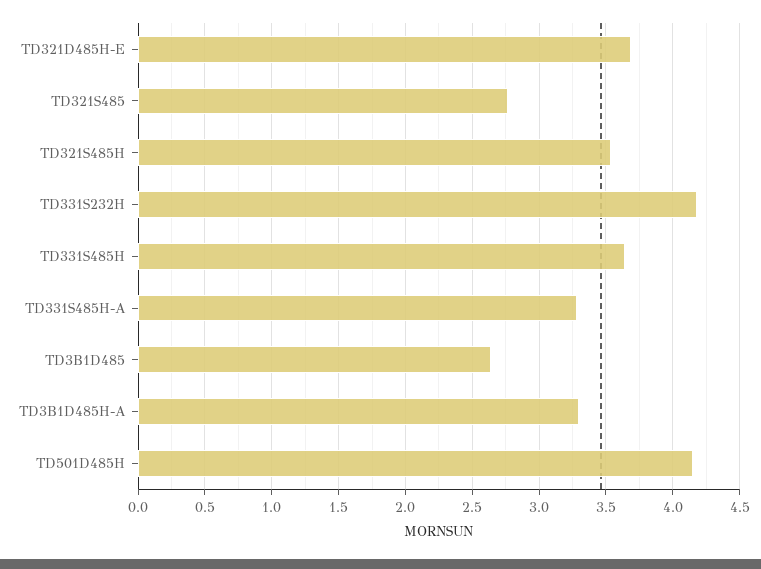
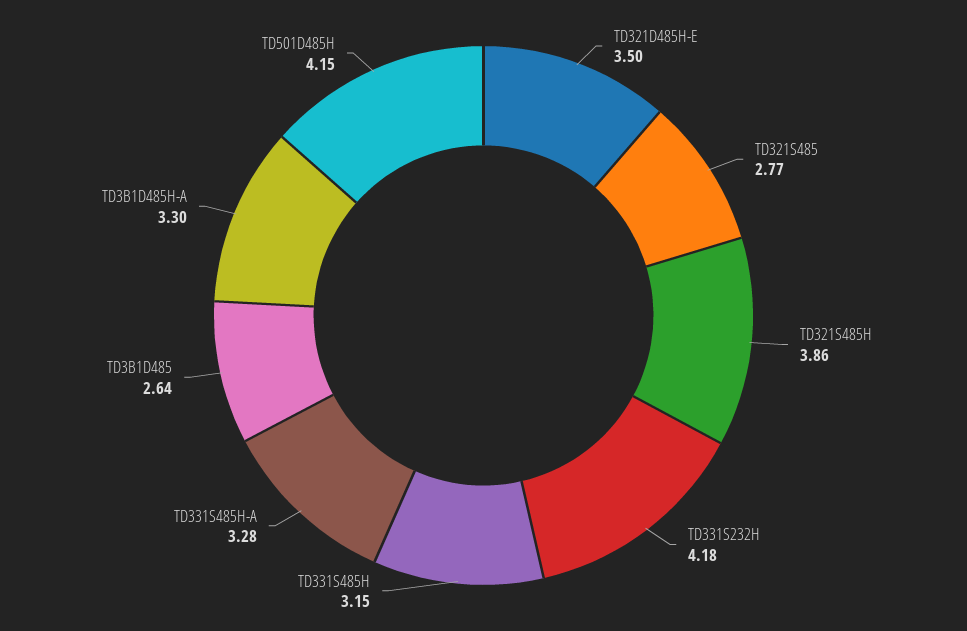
TD321D485H-E: 3.7 -> 3.5
TD321S485H: 3.55 -> 3.86
TD331S485H: 3.65 -> 3.15

